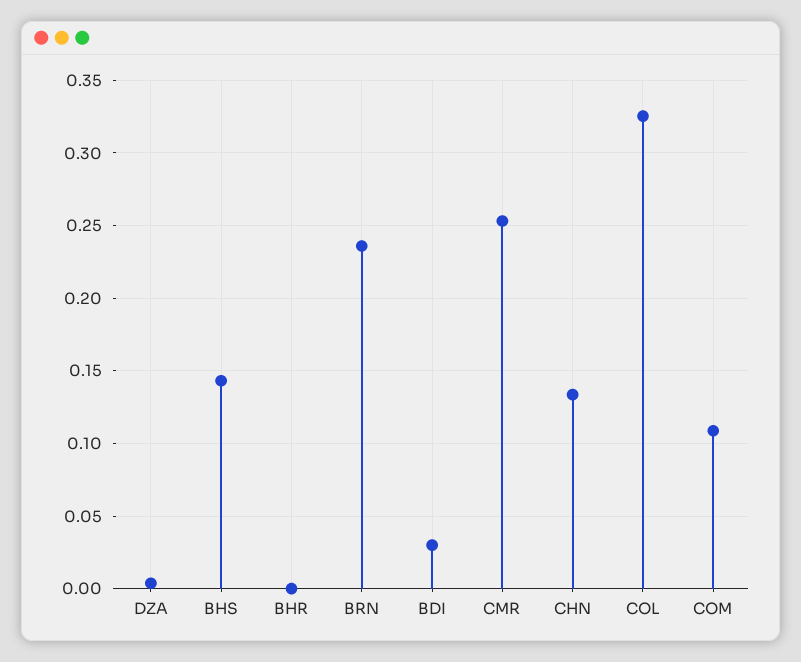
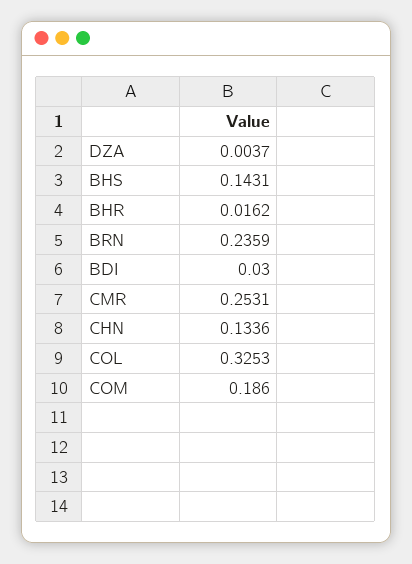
BHR: 0 -> 0.0162
COM: 0.11 -> 0.186

